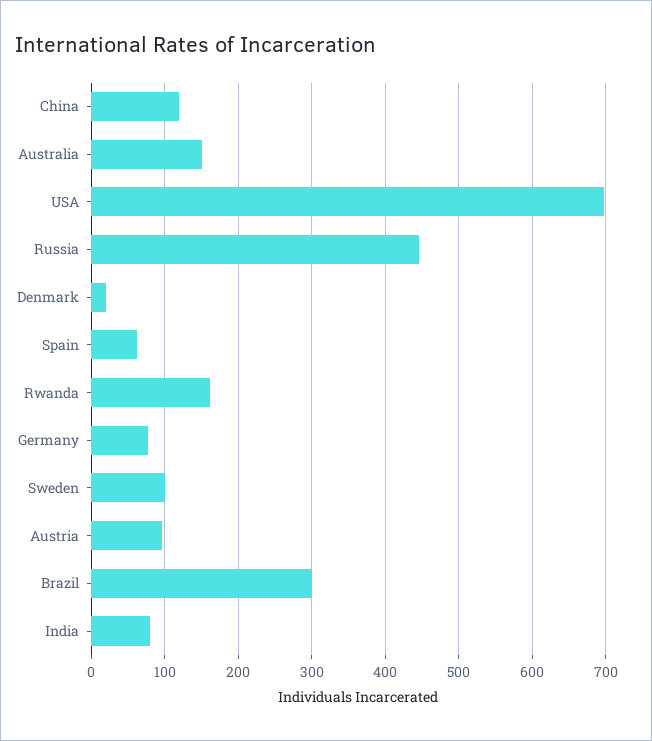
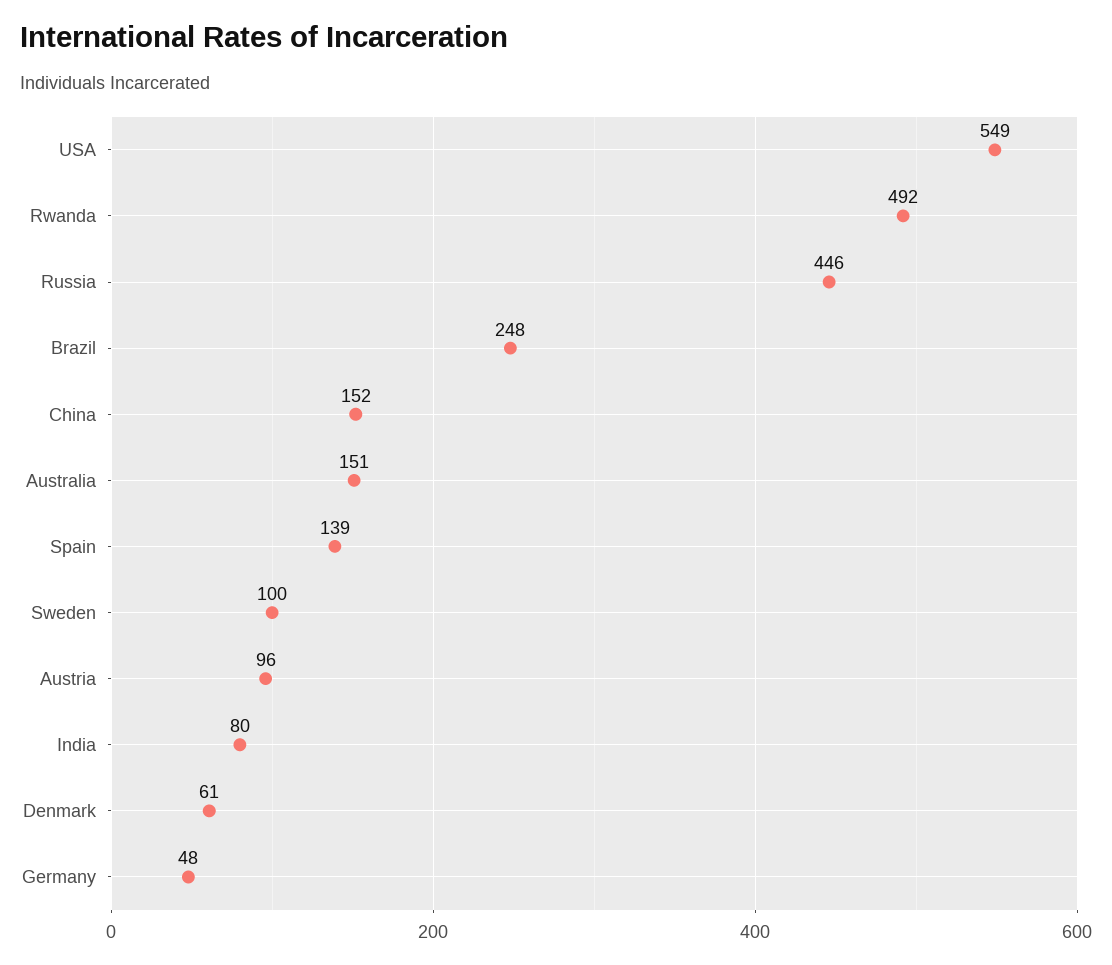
China: 120 -> 152
USA: 700 -> 549
Denmark: 20 -> 61
Spain: 60 -> 139
Rwanda: 160 -> 492
Germany: 80 -> 48
Brazil: 300 -> 248

